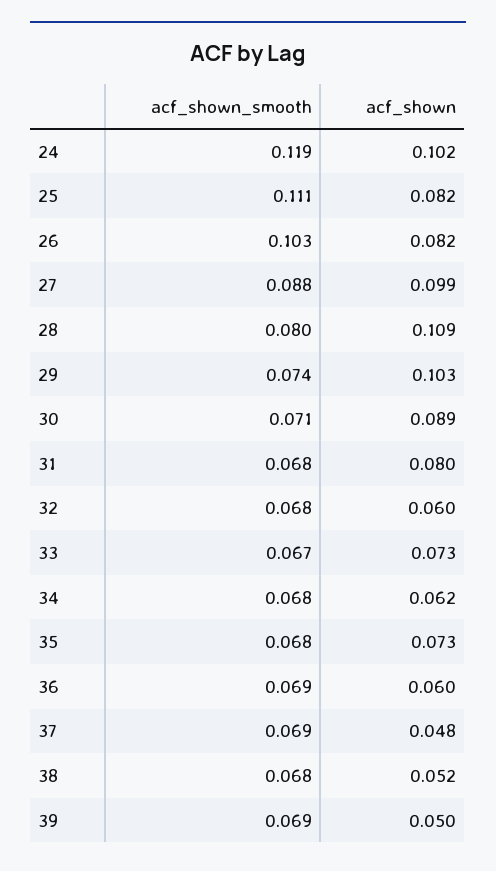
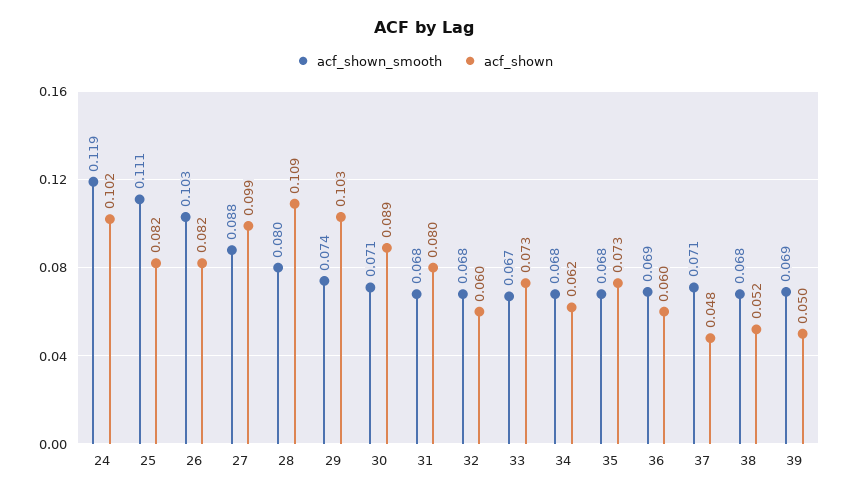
acf_shown_smooth, 37: 0.069 -> 0.071

